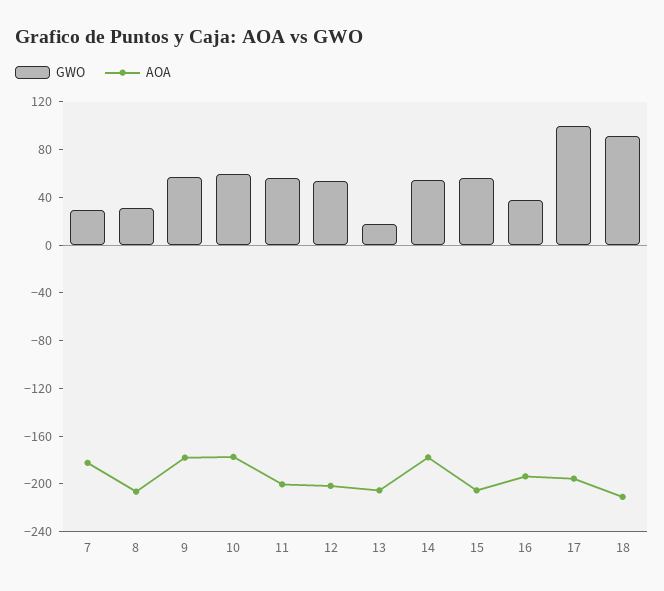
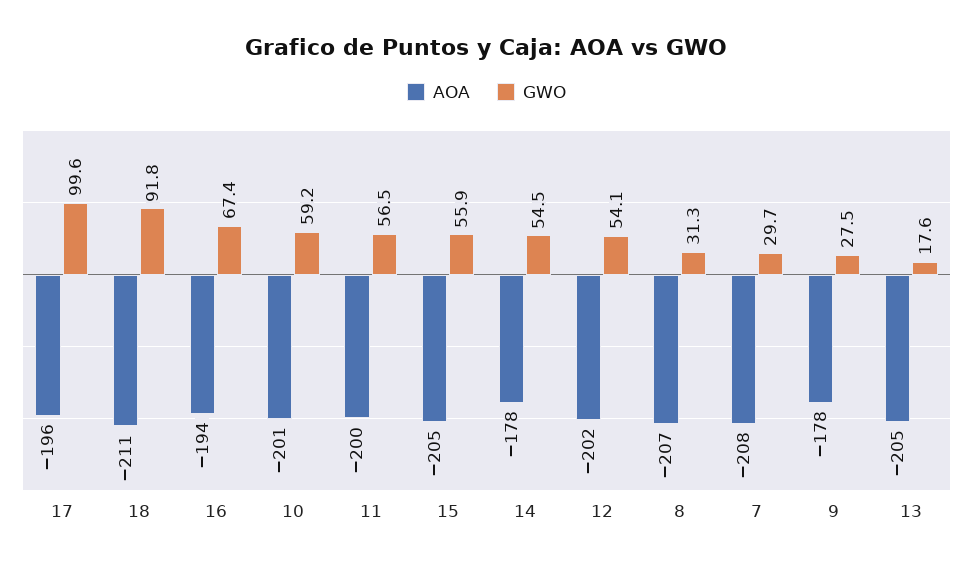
AOA, 7: -180 -> -208
GWO, 9: 60 -> 27.5
AOA, 10: -180 -> -201
GWO, 16: 40 -> 67.4

